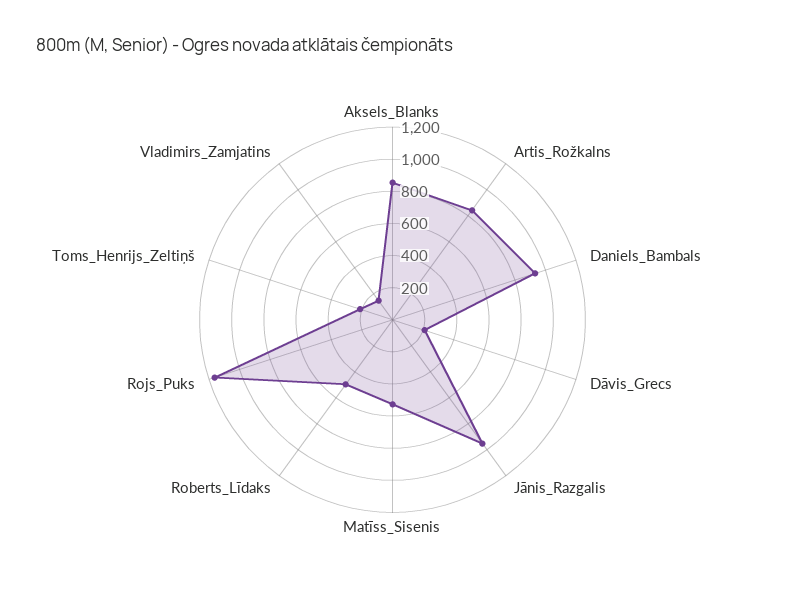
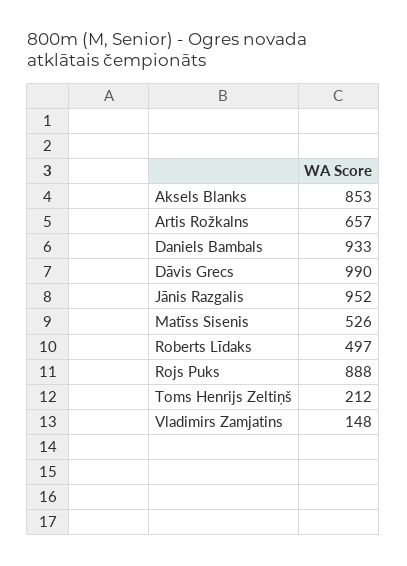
Artis_Rožkalns: 850 -> 657
Dāvis_Grecs: 200 -> 990
Rojs_Puks: 1150 -> 888

